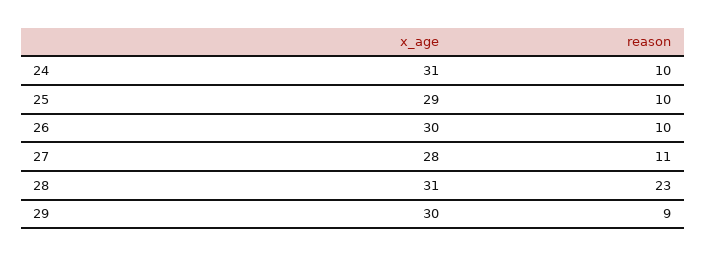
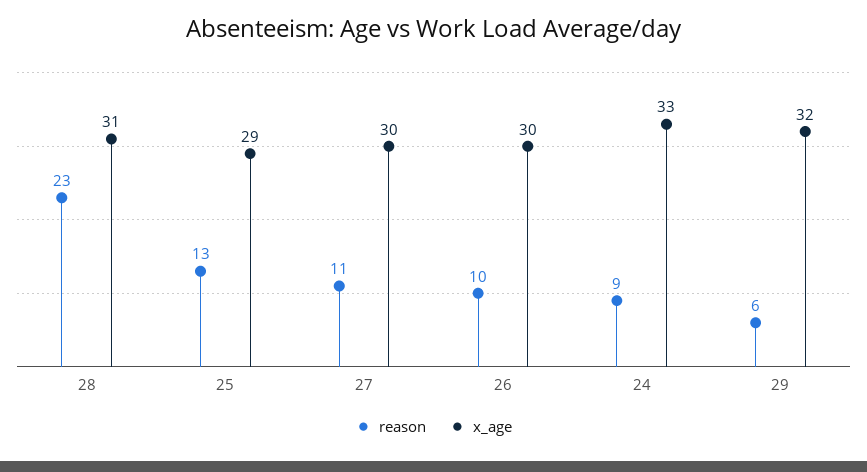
x_age, 24: 31 -> 33
reason, 24: 10 -> 9
reason, 25: 10 -> 13
x_age, 27: 28 -> 30
x_age, 29: 30 -> 32
reason, 29: 9 -> 6

